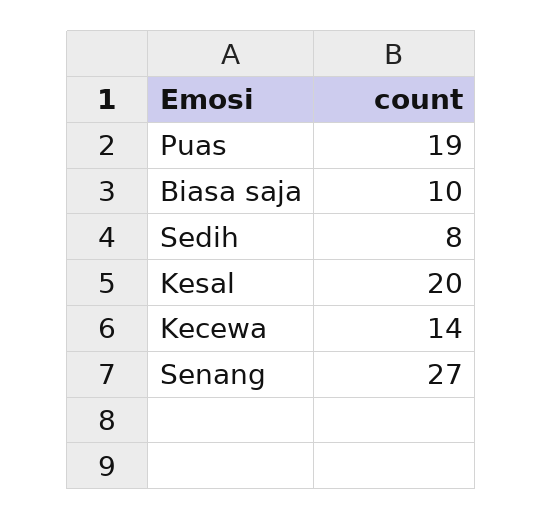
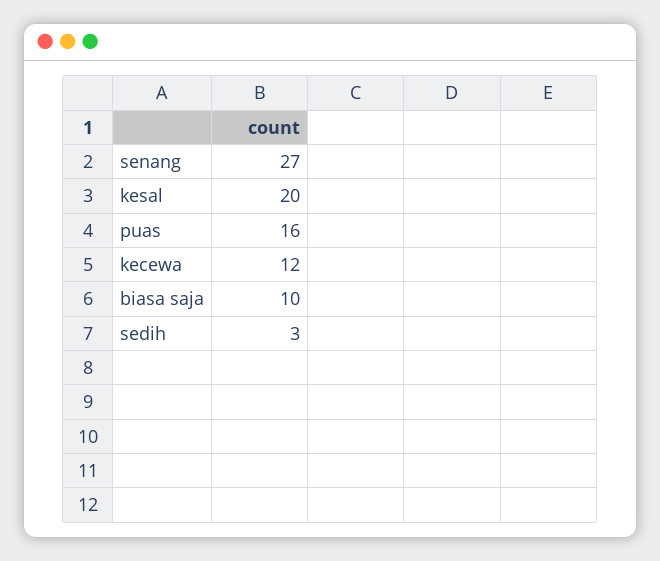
Puas: 19 -> 16
Sedih: 8 -> 3
Kecewa: 14 -> 12

